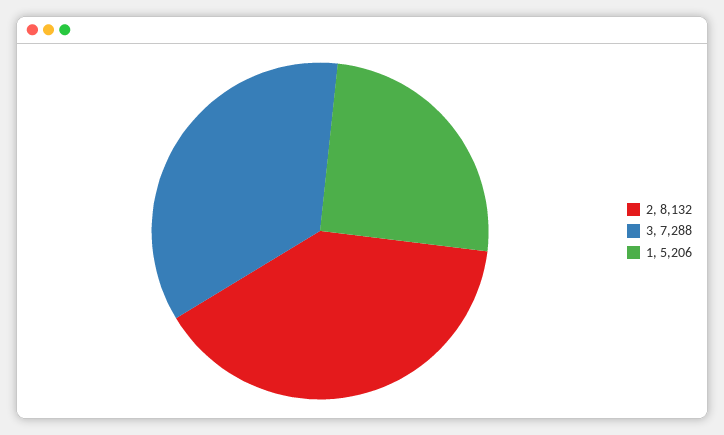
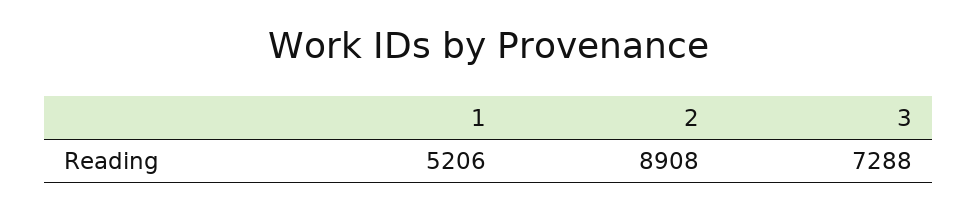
2: 8132 -> 8908

